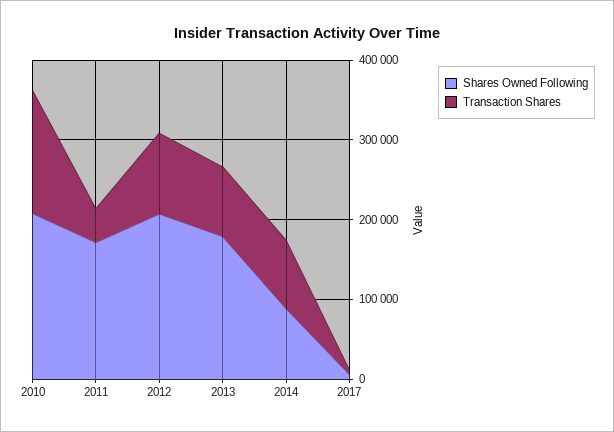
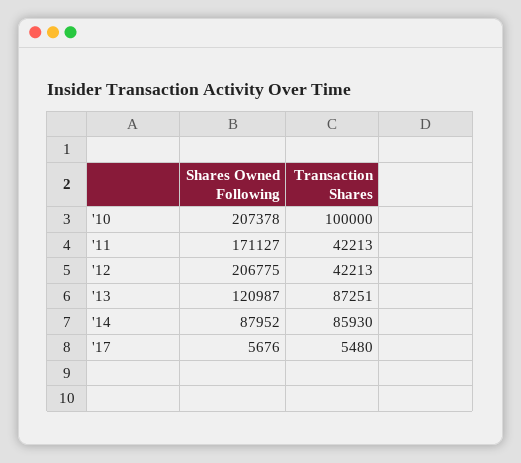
Transaction Shares, 2010: 160000 -> 100000
Transaction Shares, 2012: 100000 -> 42213
Shares Owned Following, 2013: 180000 -> 120987

